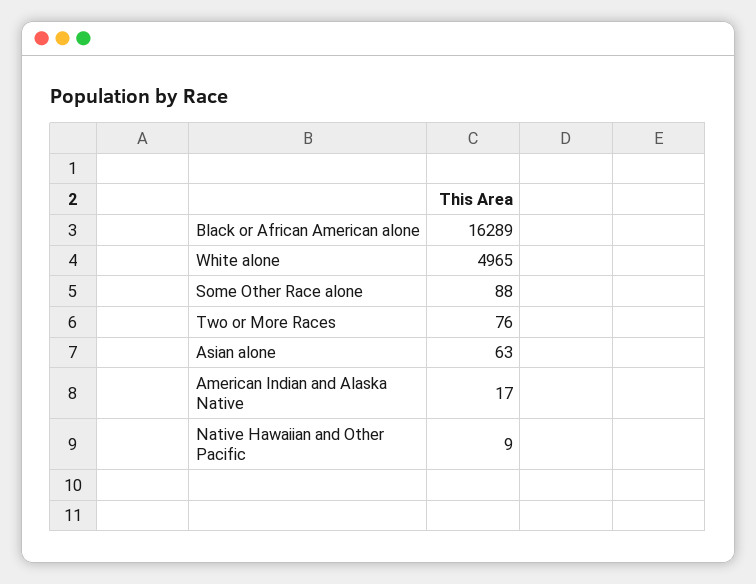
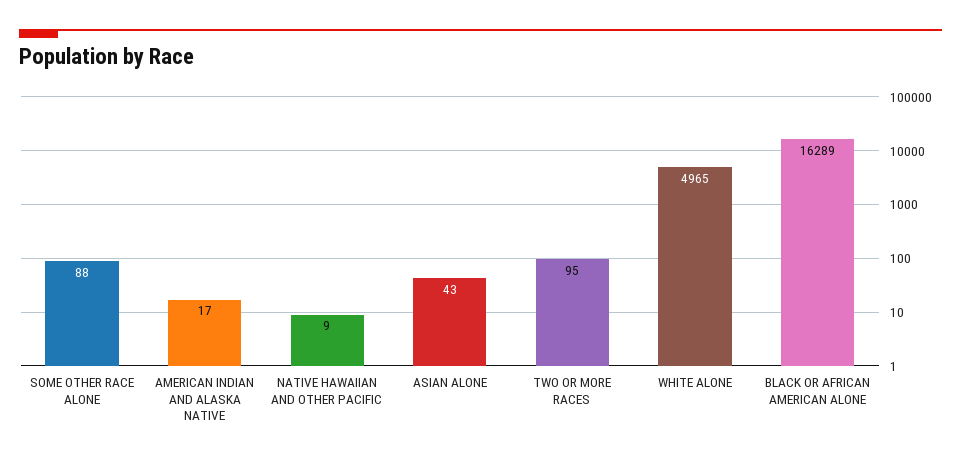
Two or More Races: 76 -> 95
Asian alone: 63 -> 43

